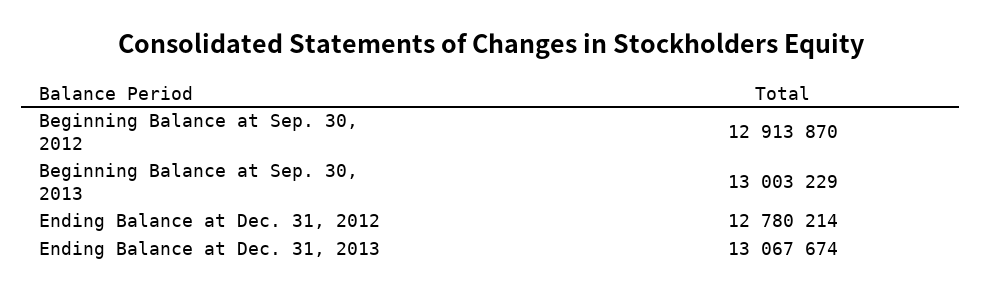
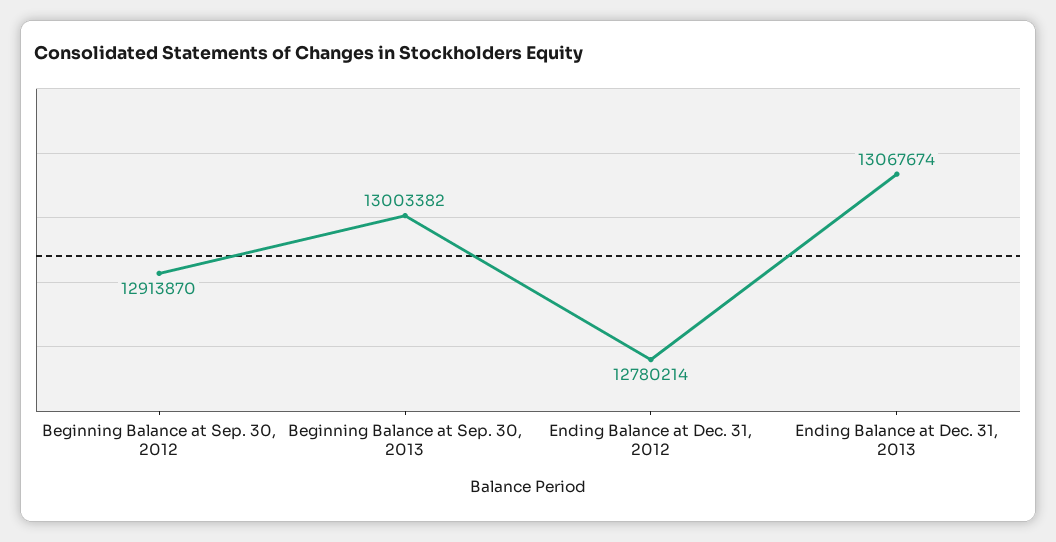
Beginning Balance at Sep. 30, 2013: 13003229 -> 13003382

